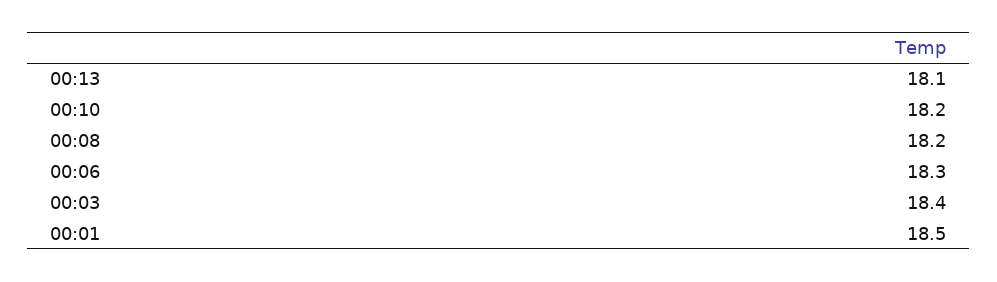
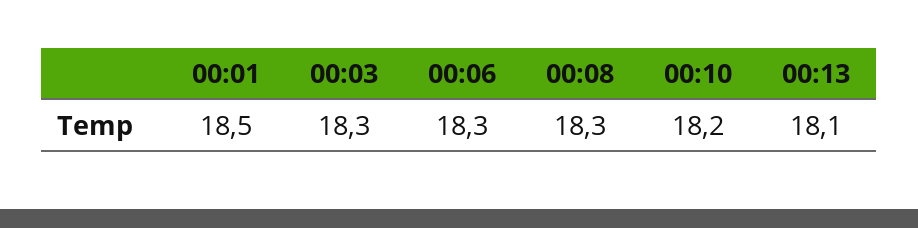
00:08: 18.2 -> 18.3
00:03: 18.4 -> 18.3

